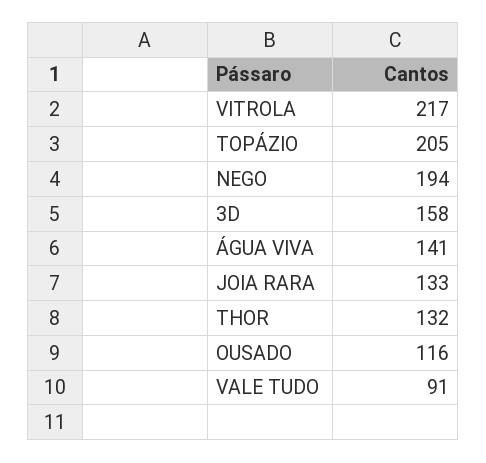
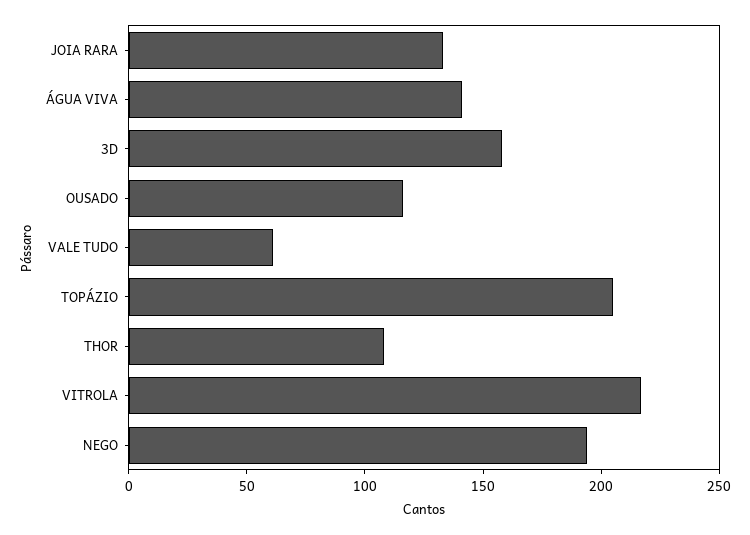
THOR: 132 -> 110
VALE TUDO: 91 -> 60

